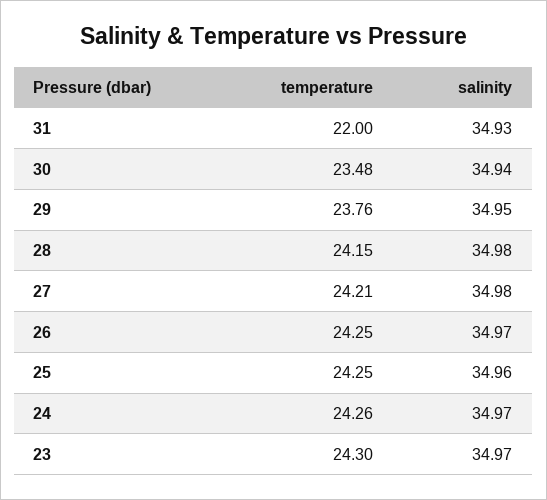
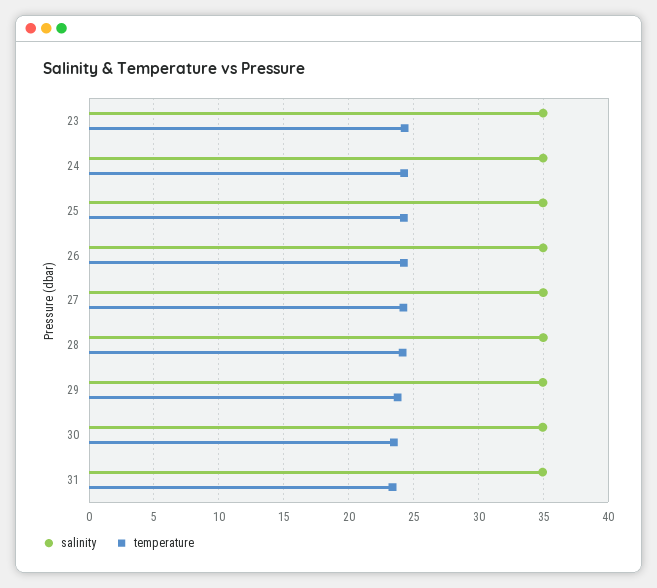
temperature, 31: 22 -> 23.5

